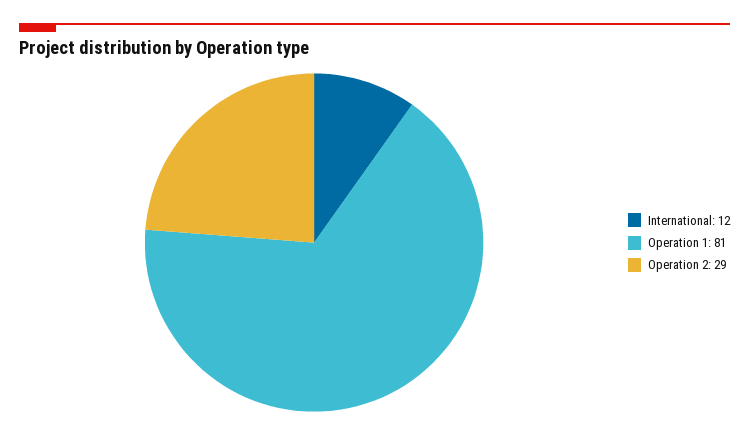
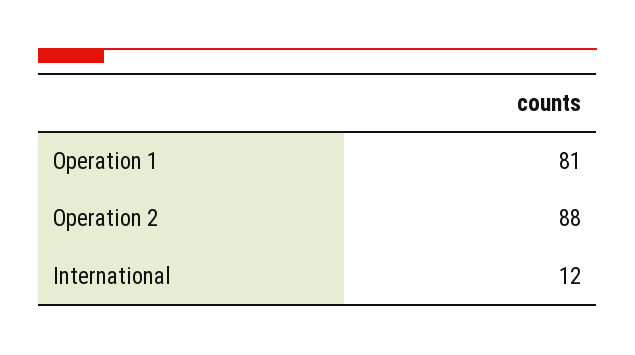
Operation 2: 29 -> 88

